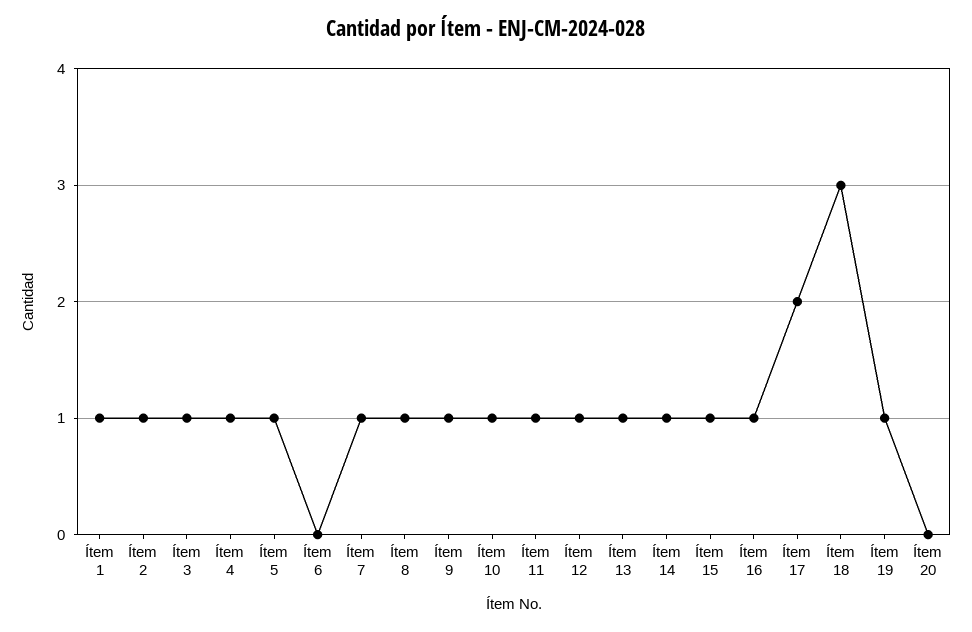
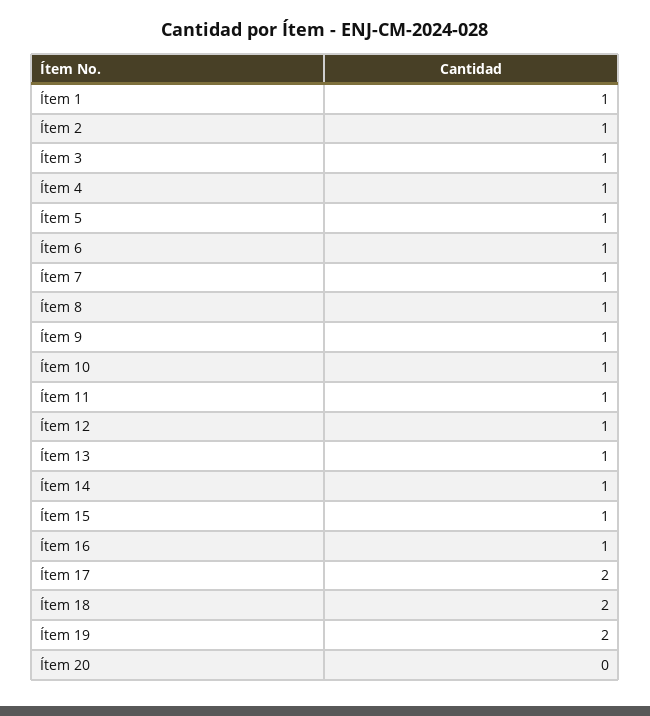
Ítem 6: 0 -> 1
Ítem 18: 3 -> 2
Ítem 19: 1 -> 2

